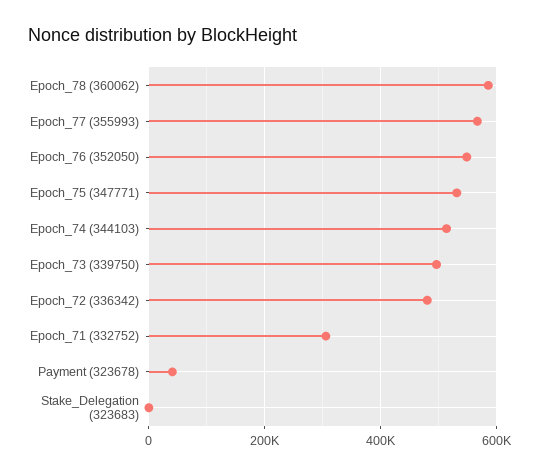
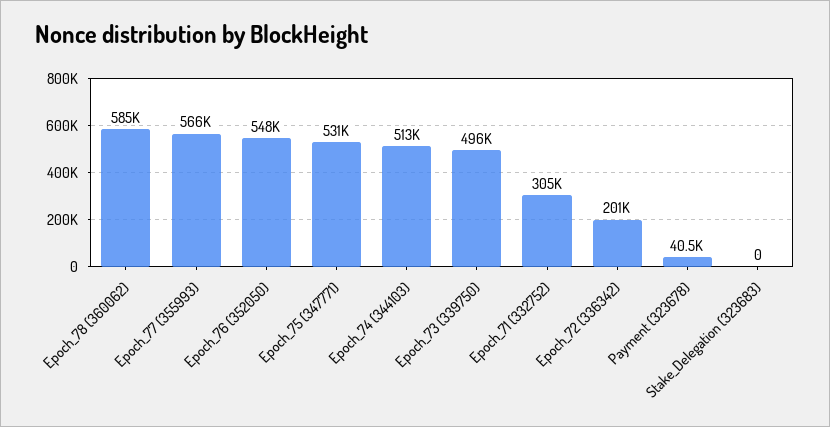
Epoch_72 (336342): 480000 -> 201000

